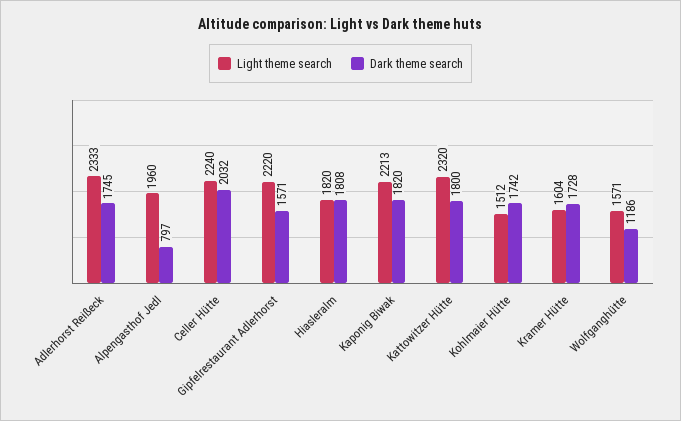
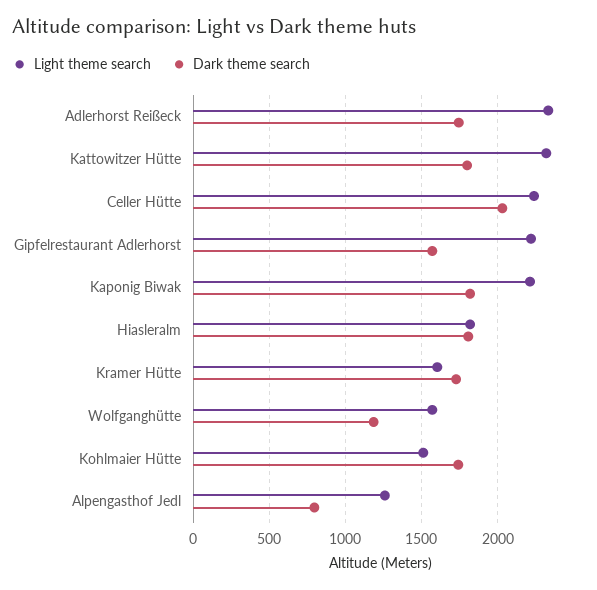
Light theme search, Alpengasthof Jedl: 1960 -> 1250

